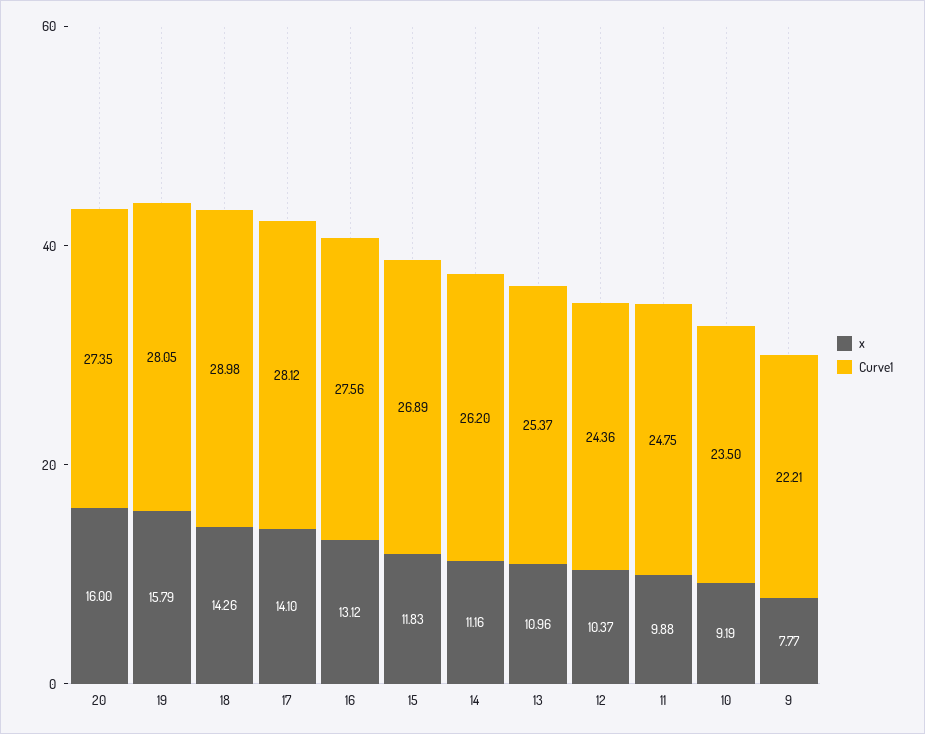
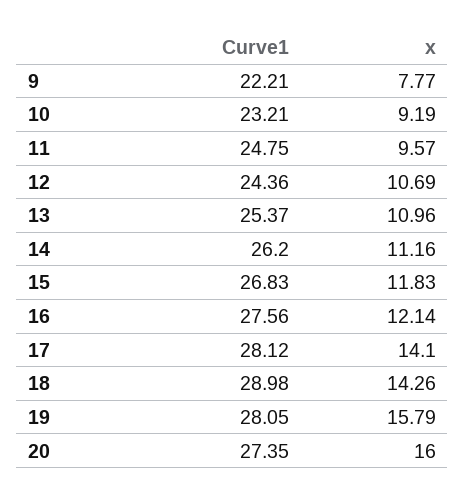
x, 16: 13.12 -> 12.14
Curve1, 15: 26.89 -> 26.83
x, 12: 10.37 -> 10.69
x, 11: 9.88 -> 9.57
Curve1, 10: 23.5 -> 23.21

